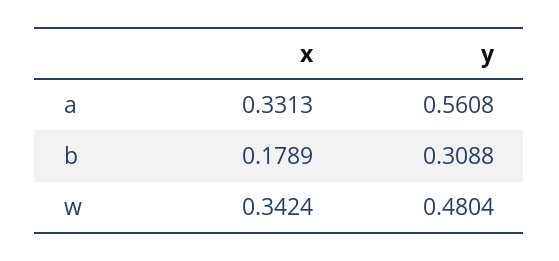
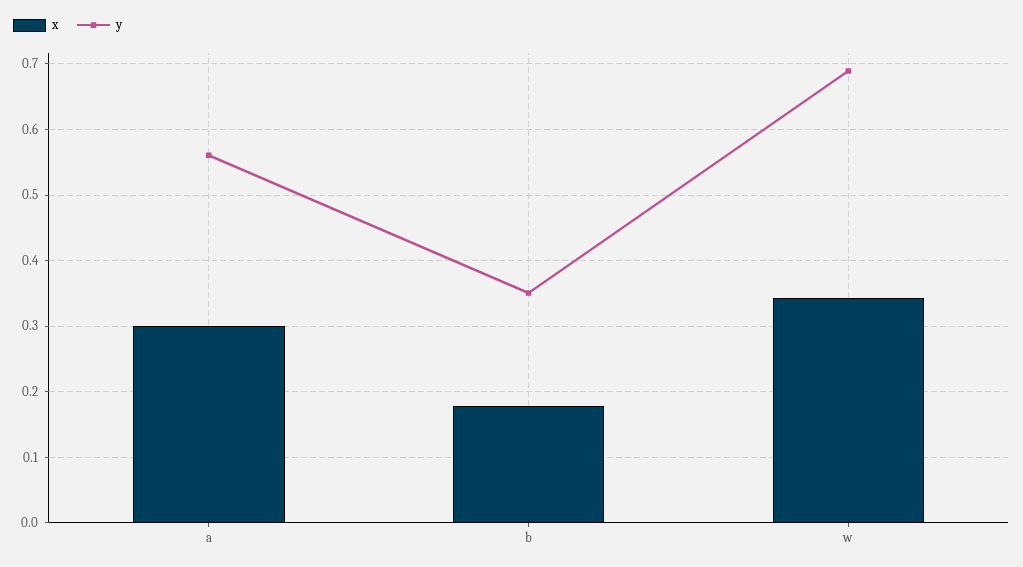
x, a: 0.3313 -> 0.3
y, b: 0.3088 -> 0.35
y, w: 0.4804 -> 0.69

